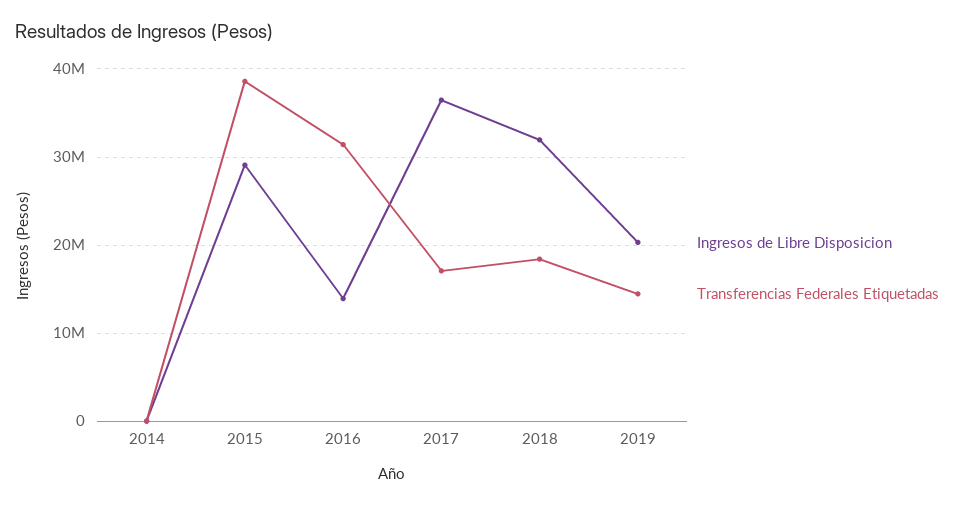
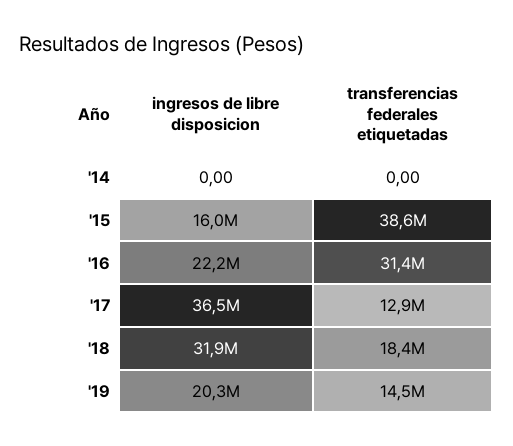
Ingresos de Libre Disposicion, 2015: 29000000 -> 16000000
Ingresos de Libre Disposicion, 2016: 14000000 -> 22200000
Transferencias Federales Etiquetadas, 2017: 17000000 -> 12900000

